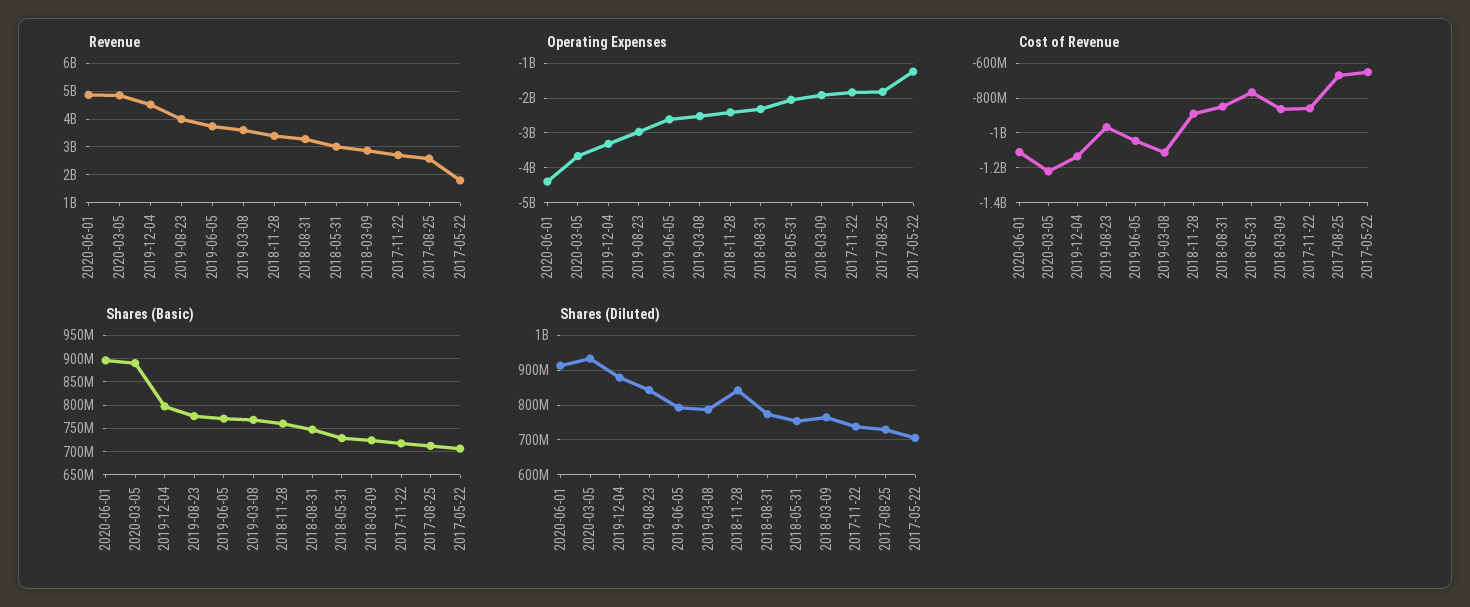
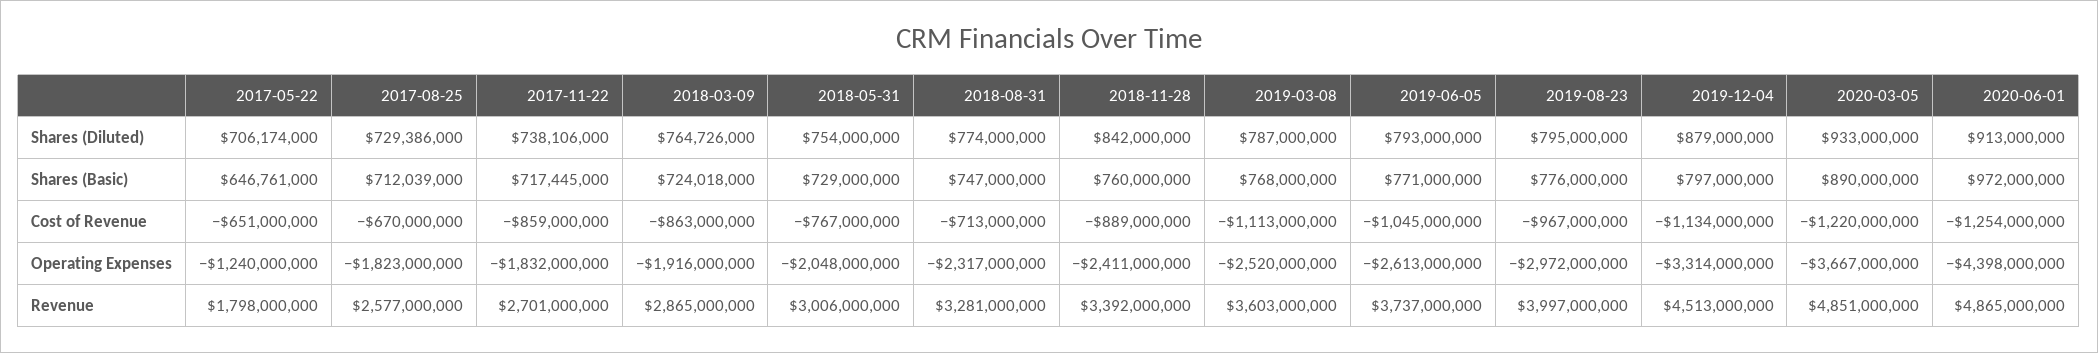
Cost of Revenue, 2020-06-01: -1100000000 -> -1254000000
Cost of Revenue, 2018-08-31: -850000000 -> -713000000
Shares (Basic), 2020-06-01: 900000000 -> 972000000
Shares (Basic), 2017-05-22: 700000000 -> 646761000
Shares (Diluted), 2019-08-23: 840000000 -> 795000000

